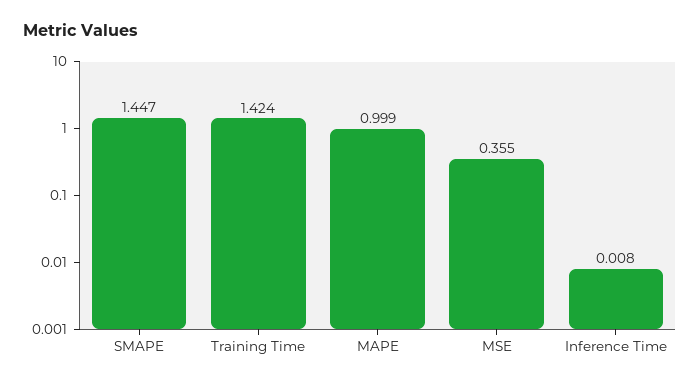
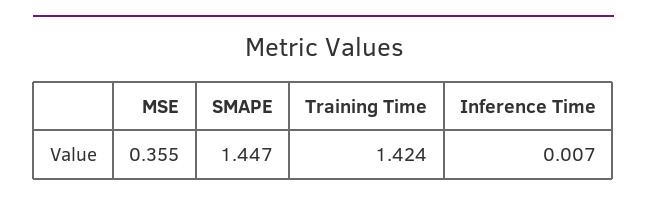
MAPE: 0.999 -> none
Inference Time: 0.008 -> 0.007

